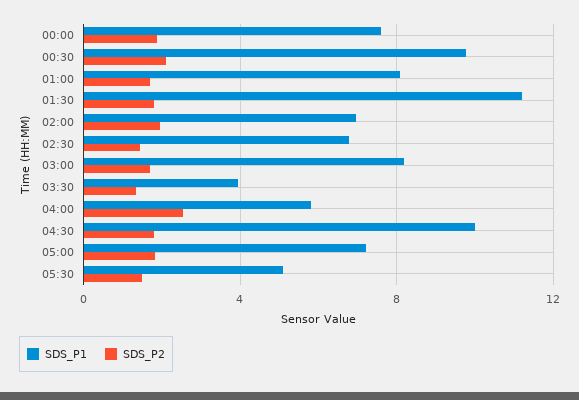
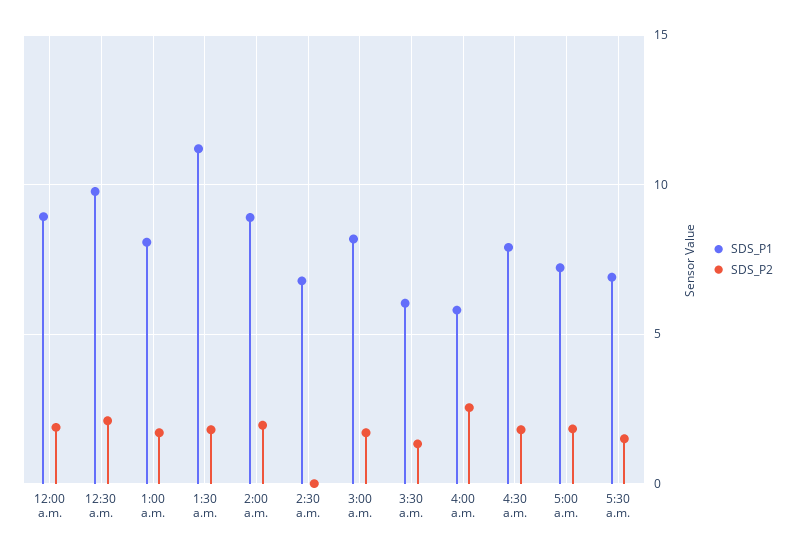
SDS_P1, 00:00: 7.5 -> 9
SDS_P1, 02:00: 7 -> 9
SDS_P2, 02:30: 1.5 -> 0
SDS_P1, 03:30: 4 -> 6
SDS_P1, 04:30: 10 -> 8
SDS_P1, 05:30: 5 -> 7

